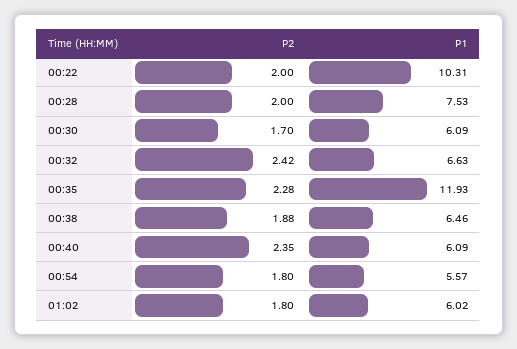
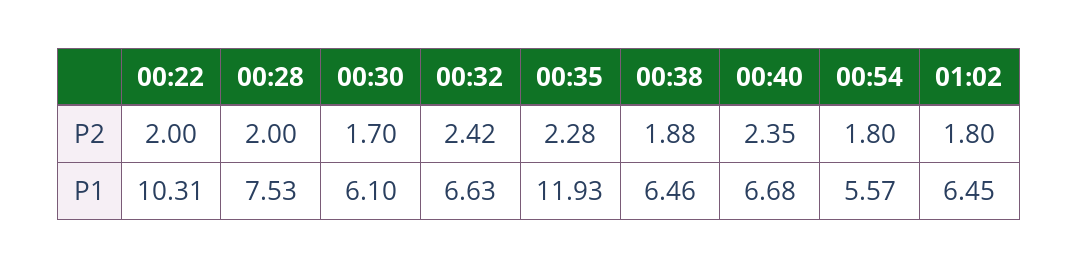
P1, 00:30: 6.09 -> 6.1
P1, 00:40: 6.09 -> 6.68
P1, 01:02: 6.02 -> 6.45

